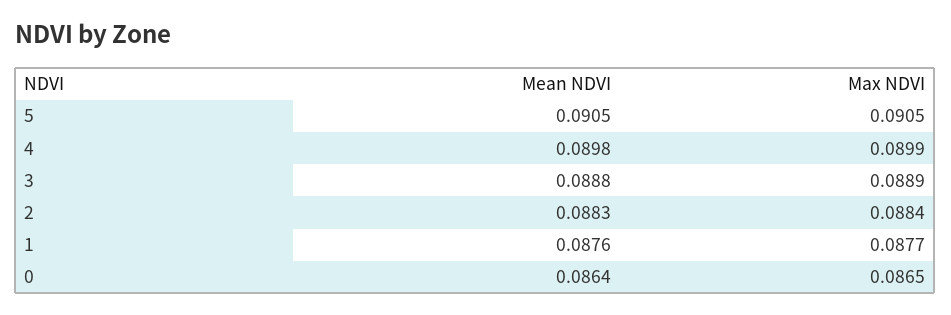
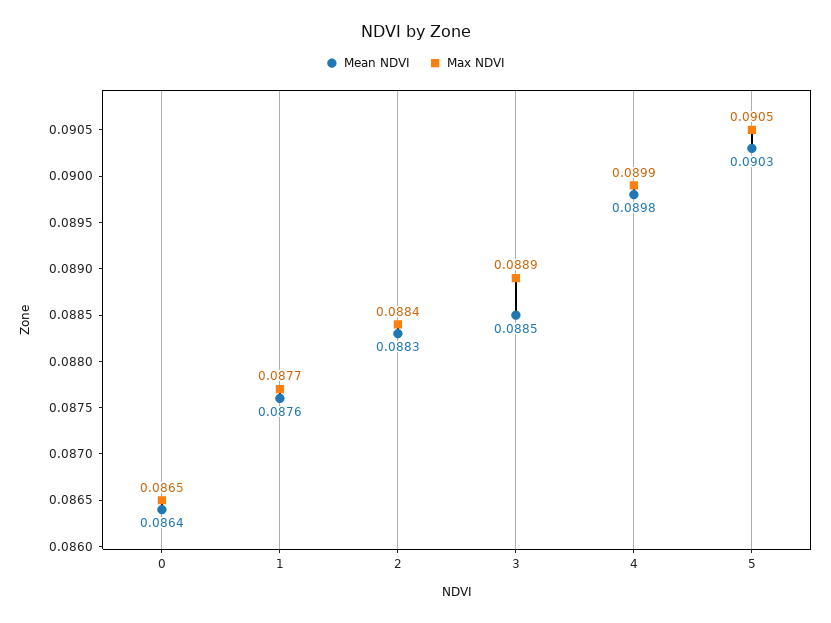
Mean NDVI, 5: 0.0905 -> 0.0903
Mean NDVI, 3: 0.0888 -> 0.0885

